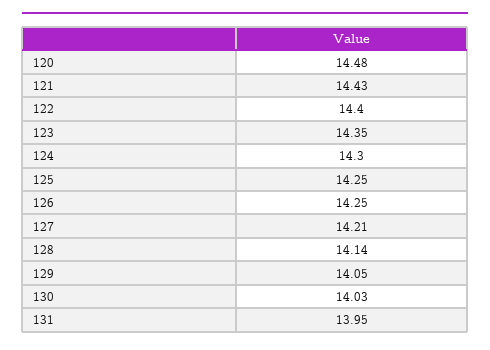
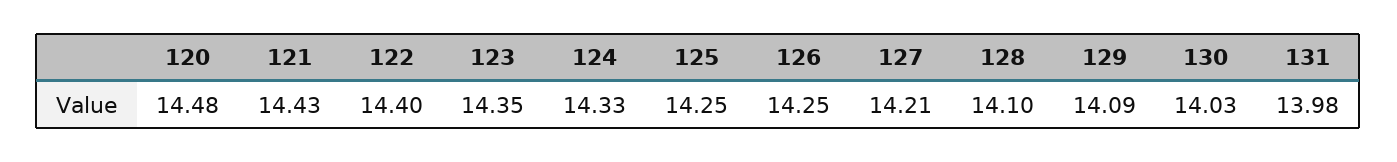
124: 14.3 -> 14.33
128: 14.14 -> 14.1
129: 14.05 -> 14.09
131: 13.95 -> 13.98

